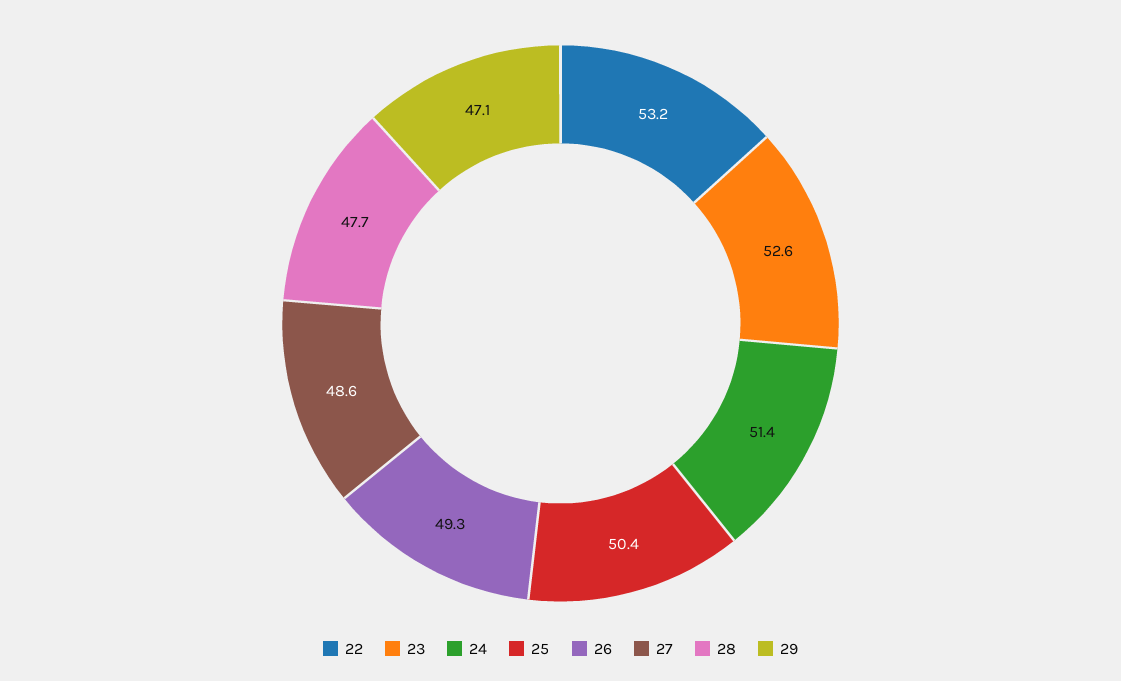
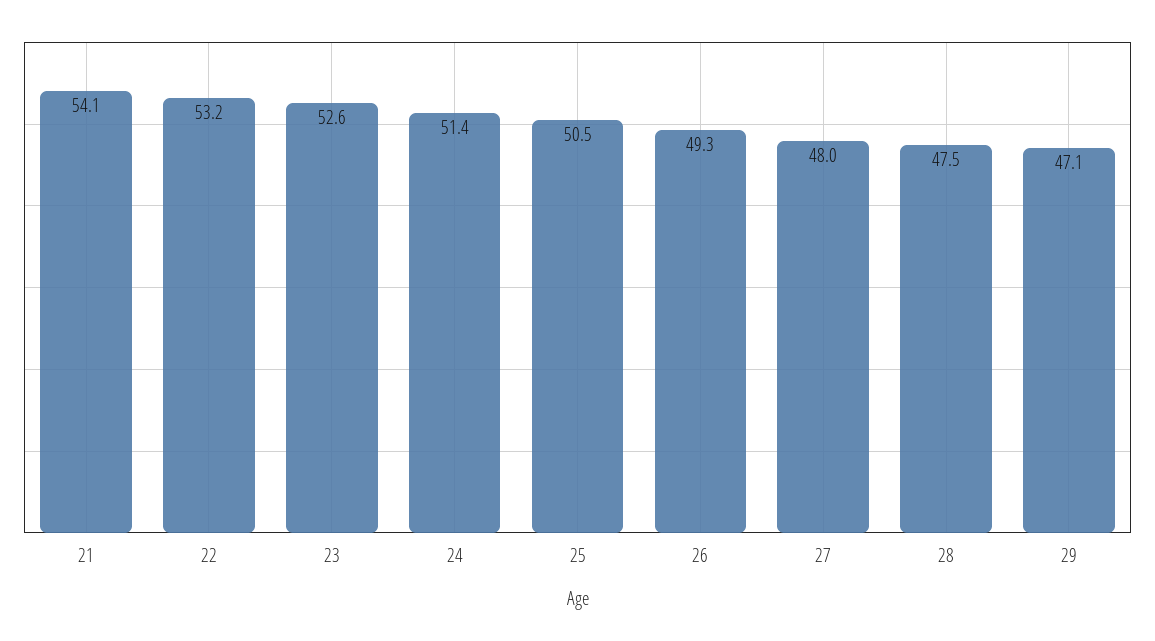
25: 50.4 -> 50.5
27: 48.6 -> 48
28: 47.7 -> 47.5
21: none -> 54.1

